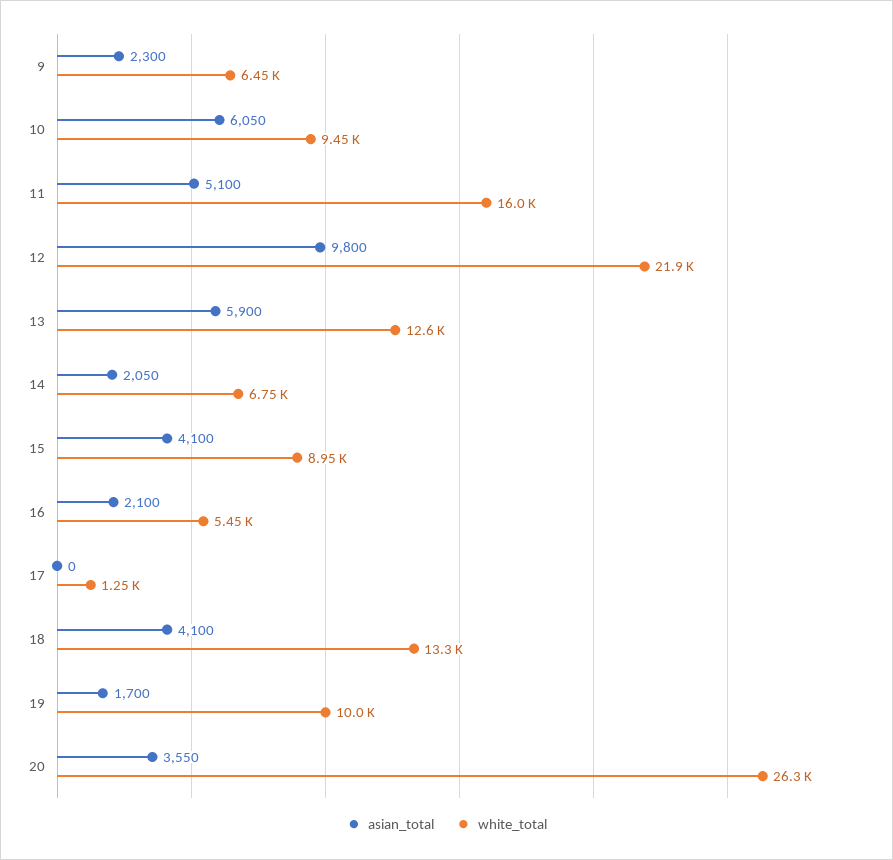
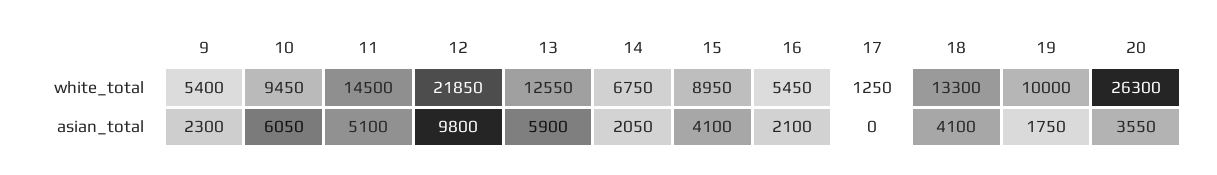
white_total, 9: 6450 -> 5400
white_total, 11: 16000 -> 14500
asian_total, 19: 1700 -> 1750

